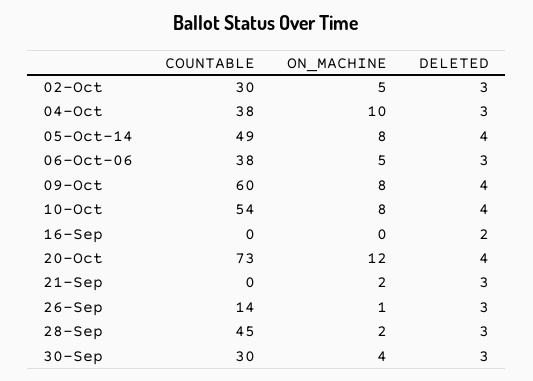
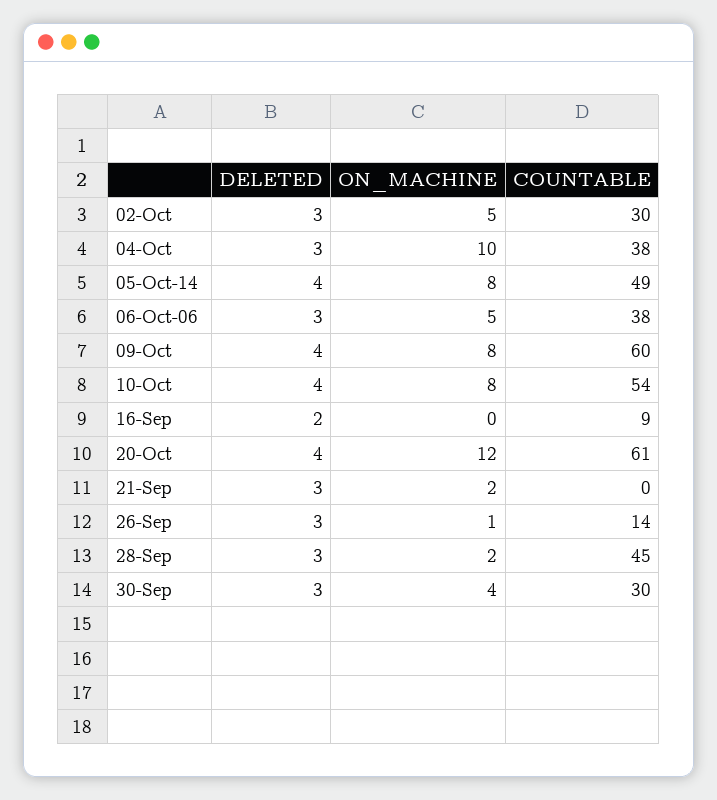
COUNTABLE, 16-Sep: 0 -> 9
COUNTABLE, 20-Oct: 73 -> 61

